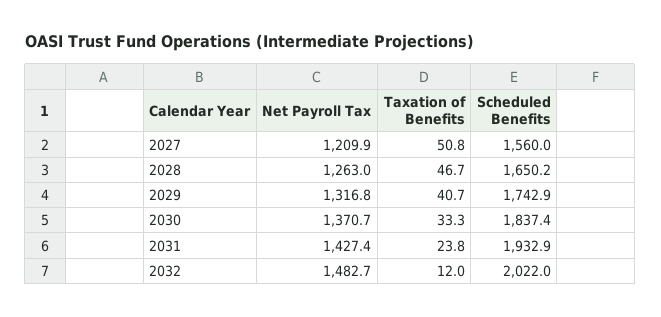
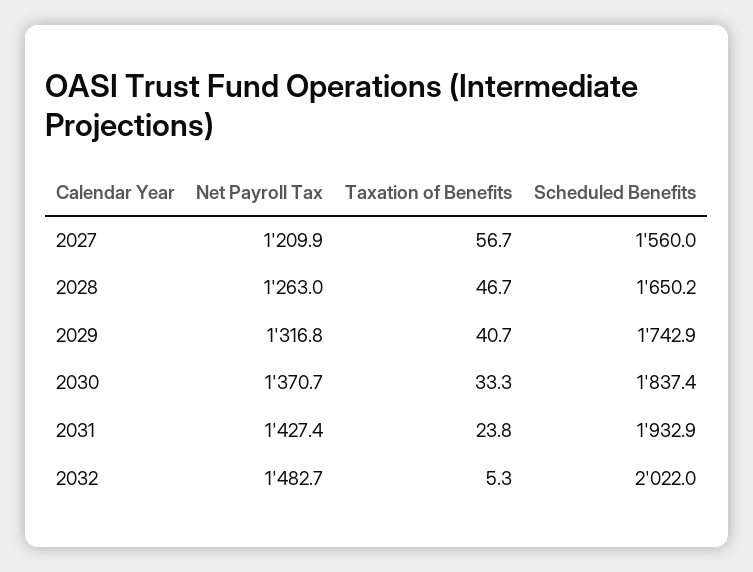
Taxation of Benefits, 2027: 50.8 -> 56.7
Taxation of Benefits, 2032: 12 -> 5.3

